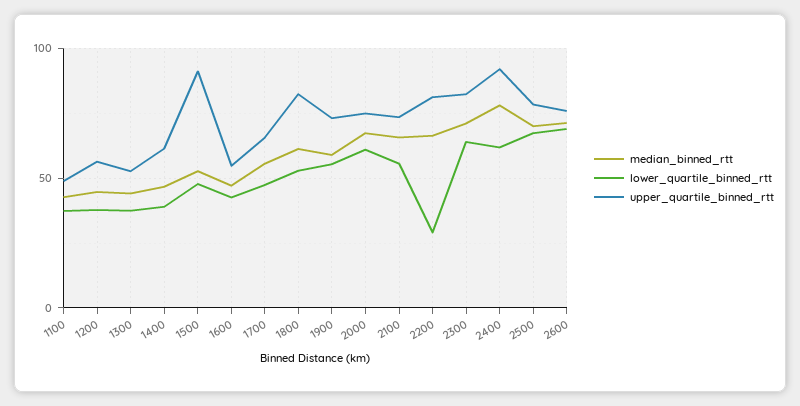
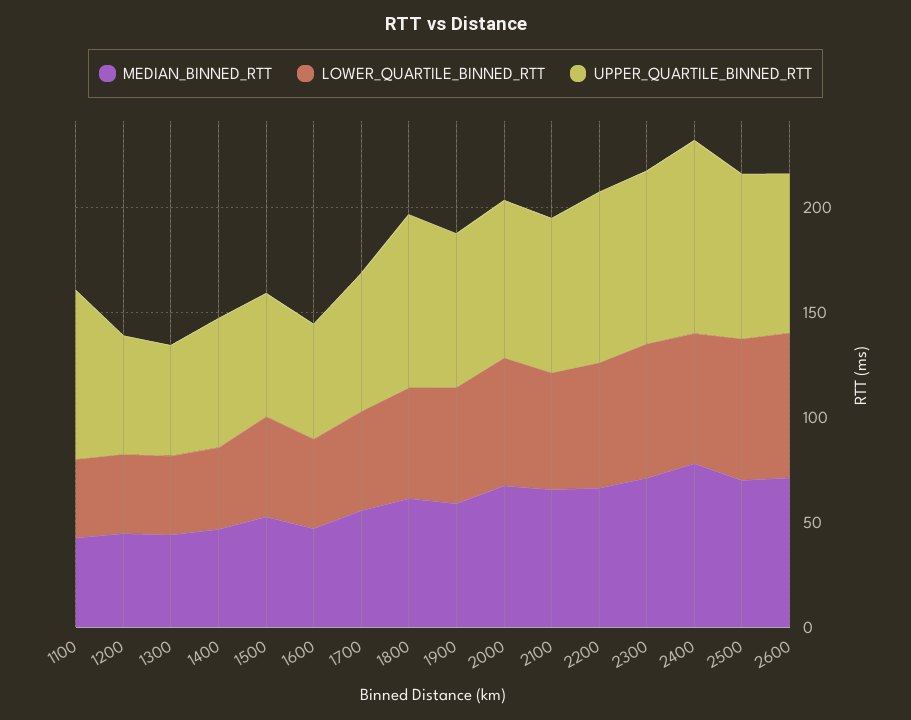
upper_quartile_binned_rtt, 1100: 50 -> 80
upper_quartile_binned_rtt, 1500: 90 -> 60
lower_quartile_binned_rtt, 2200: 30 -> 60

